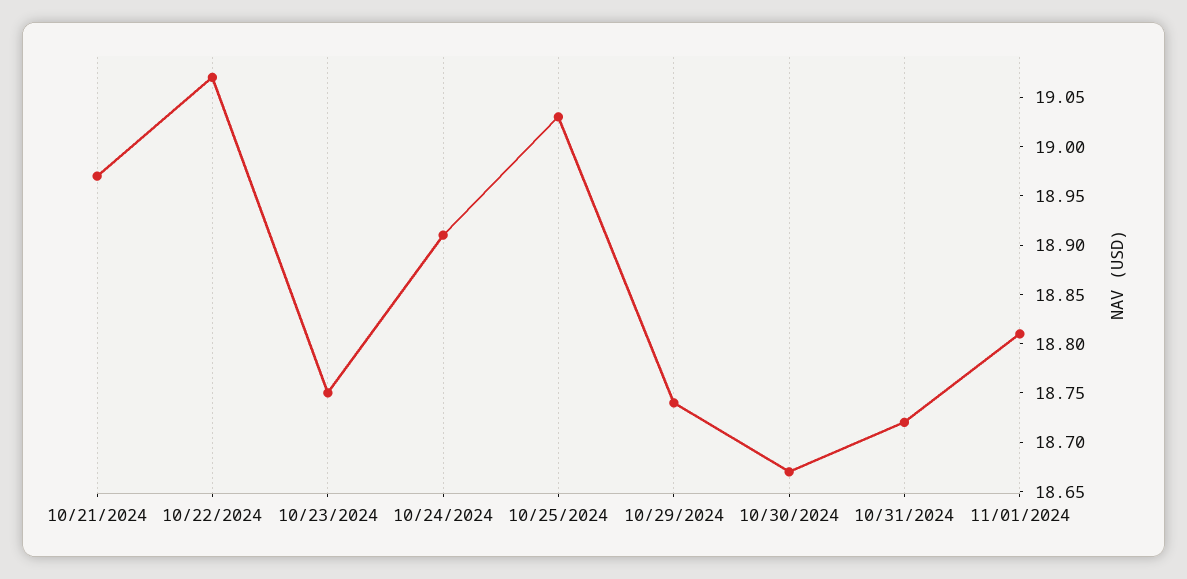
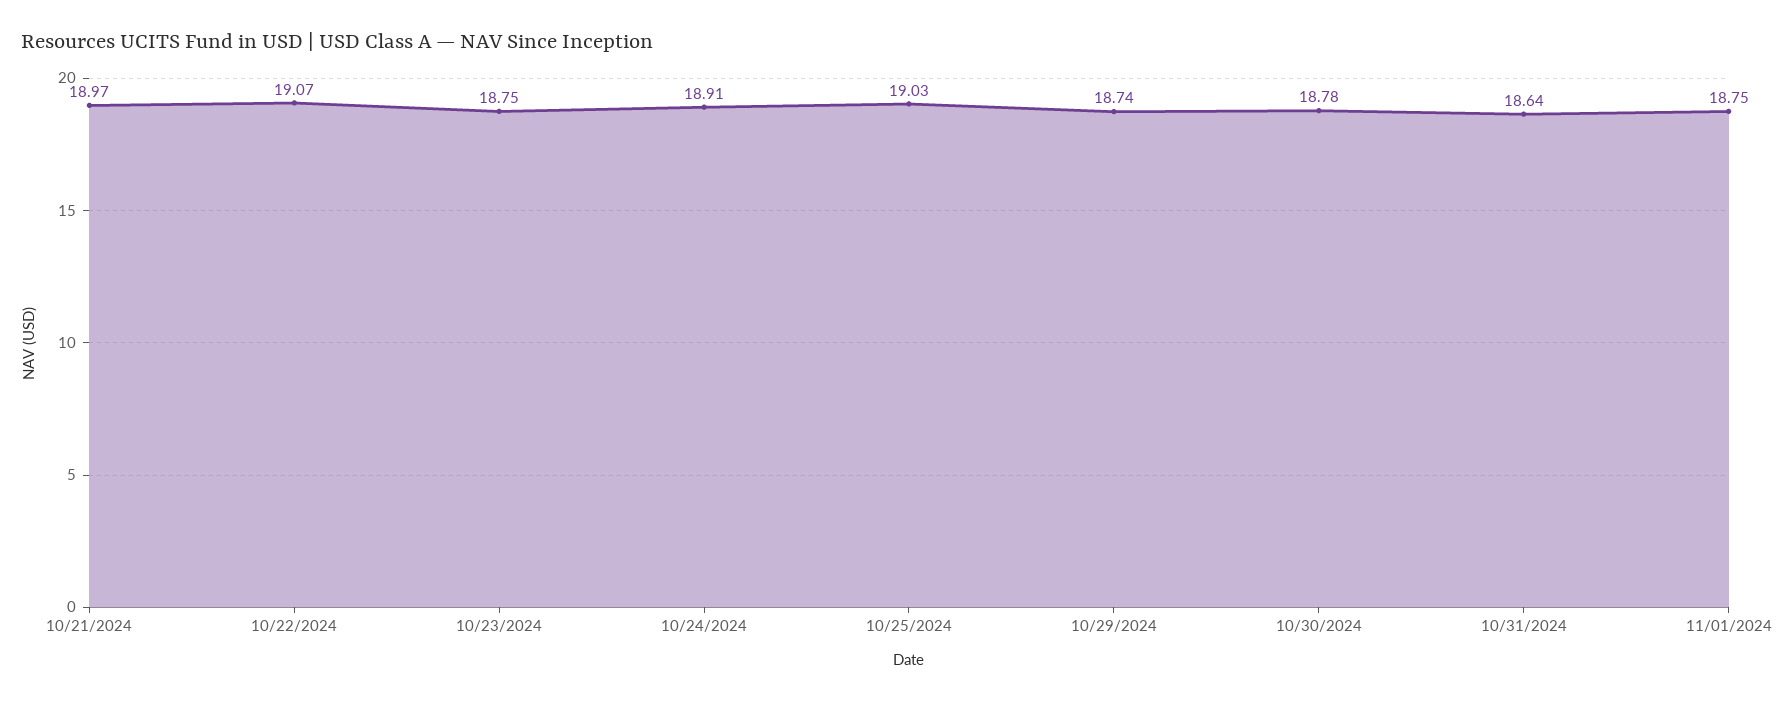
10/30/2024: 18.67 -> 18.78
10/31/2024: 18.72 -> 18.64
11/01/2024: 18.81 -> 18.75

